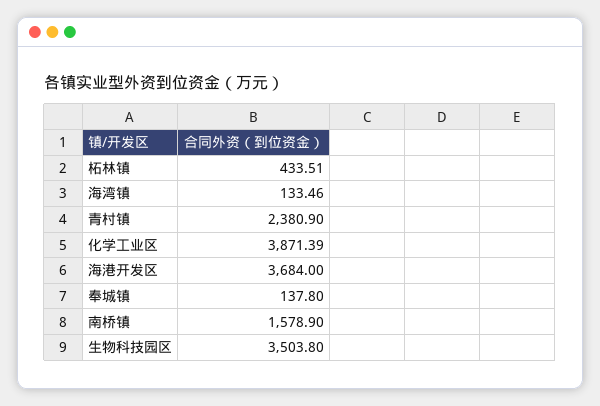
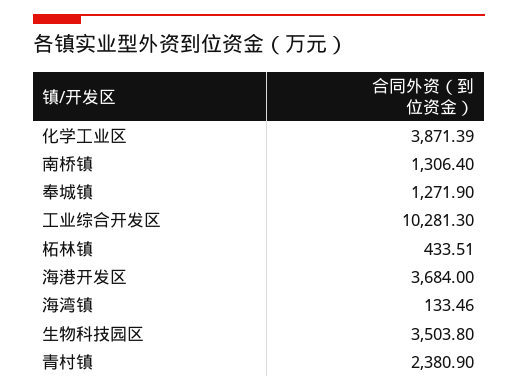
奉城镇: 137.8 -> 1271.9
南桥镇: 1578.9 -> 1306.4
工业综合开发区: none -> 10281.3

